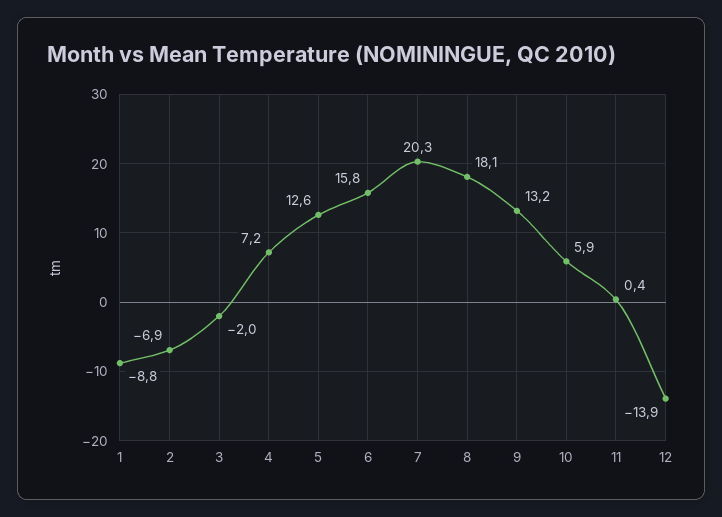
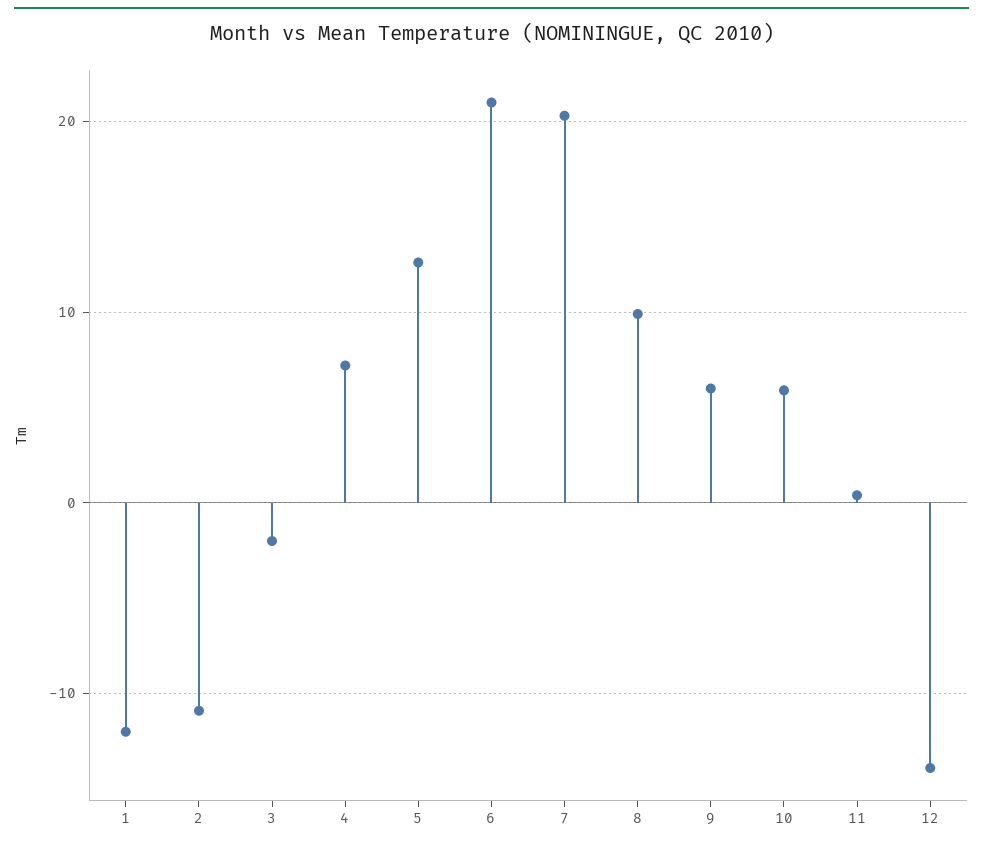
1: -8.8 -> -12
2: -6.9 -> -11
6: 15.8 -> 21
8: 18.1 -> 10
9: 13.2 -> 6

